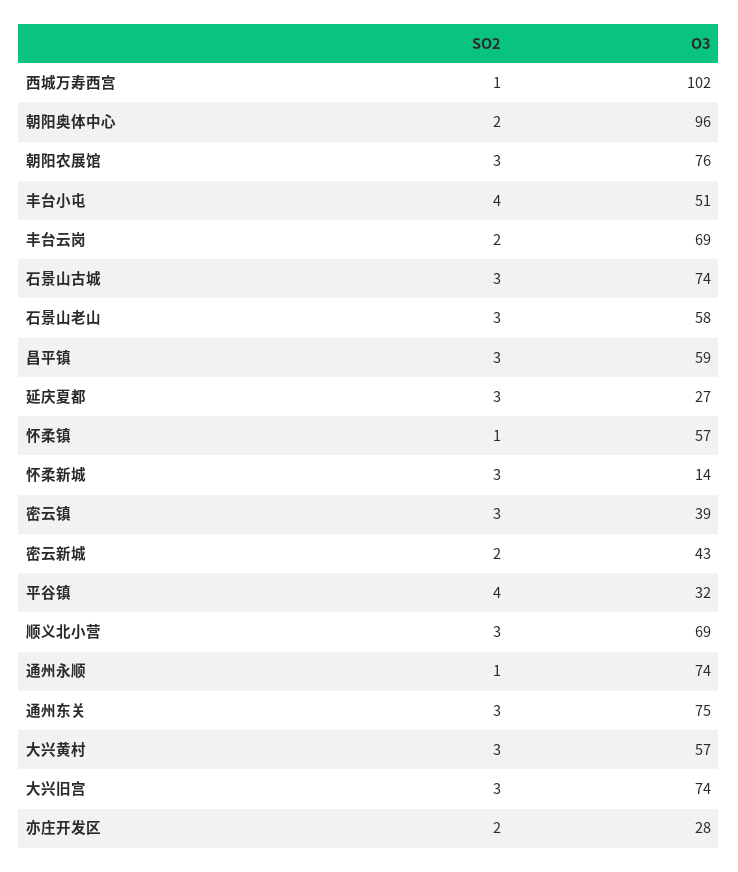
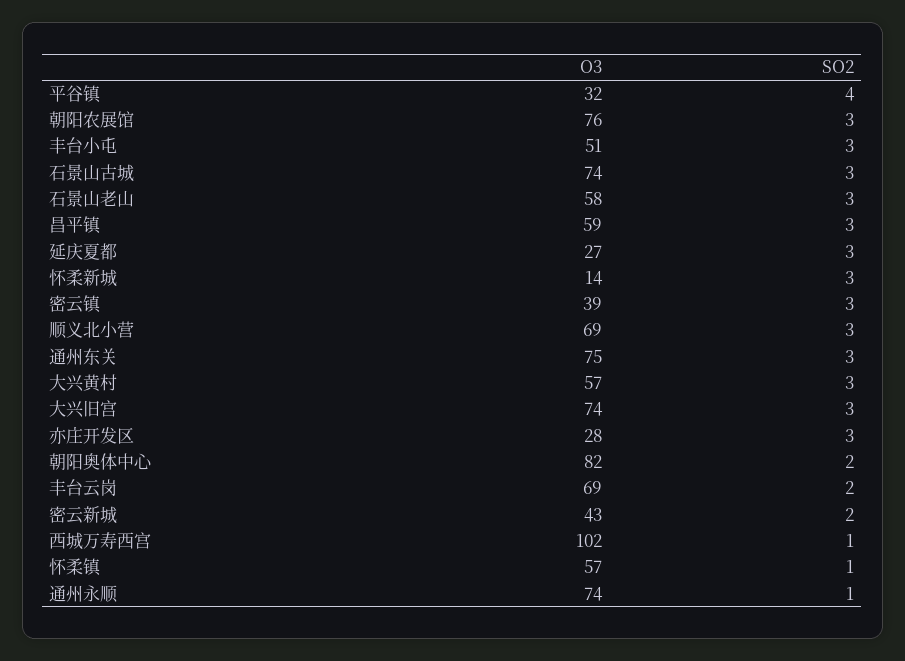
O3, 朝阳奥体中心: 96 -> 82
SO2, 丰台小屯: 4 -> 3
SO2, 亦庄开发区: 2 -> 3

